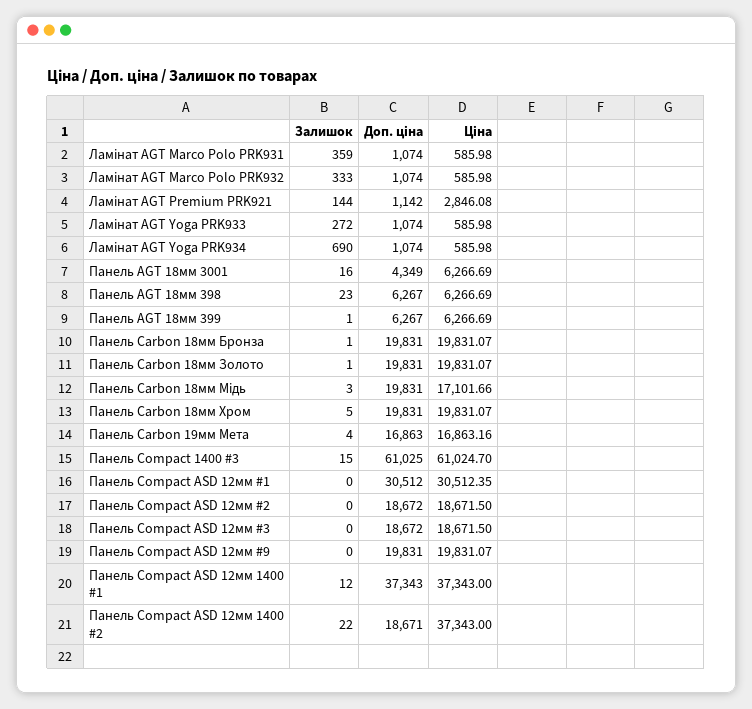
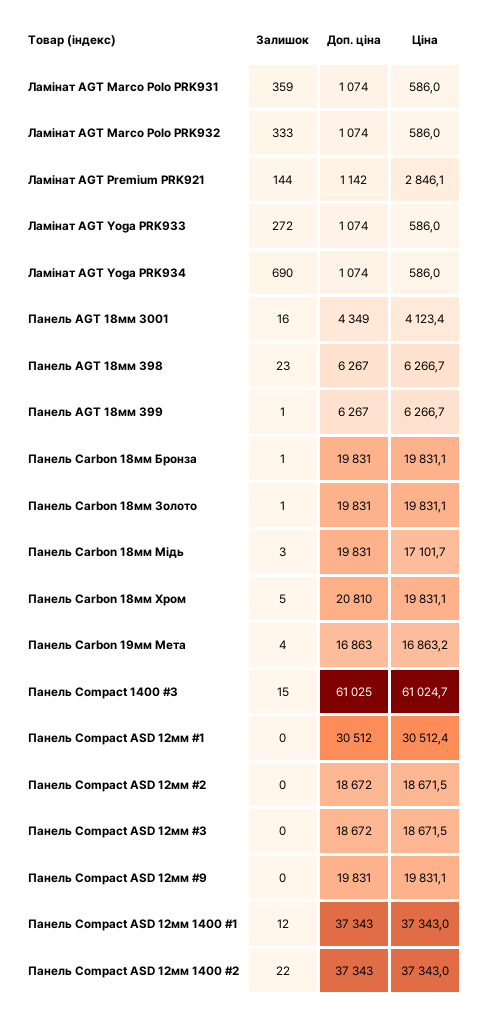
Ціна, Панель AGT 18мм 3001: 6266.69 -> 4123.4
Доп. ціна, Панель Carbon 18мм Хром: 19831 -> 20810
Доп. ціна, Панель Compact ASD 12мм 1400 #2: 18671 -> 37343

